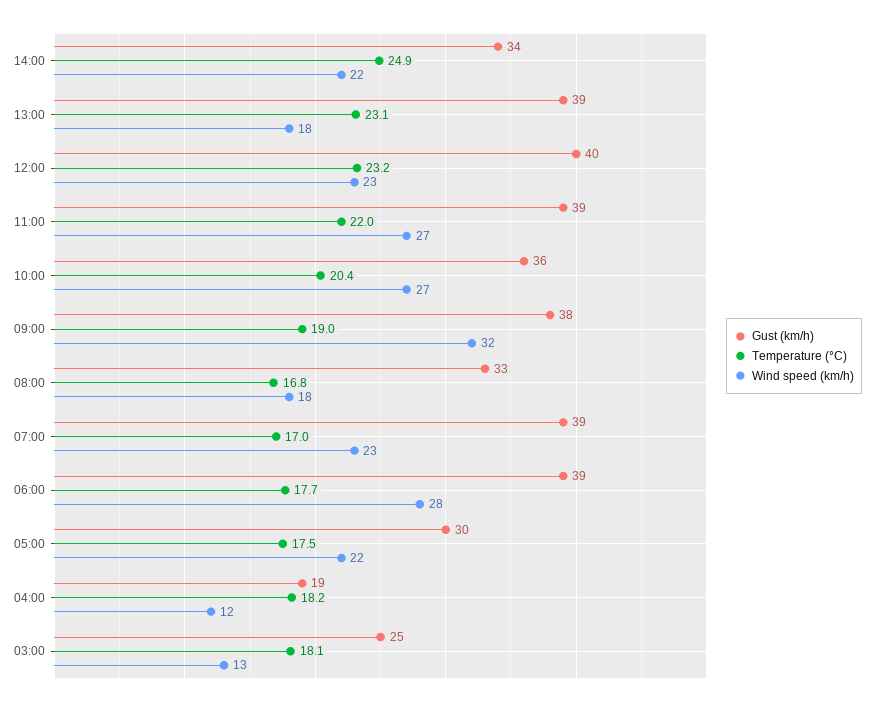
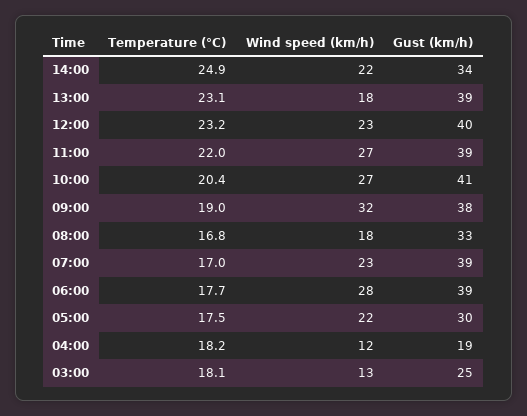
Gust (km/h), 10:00: 36 -> 41

